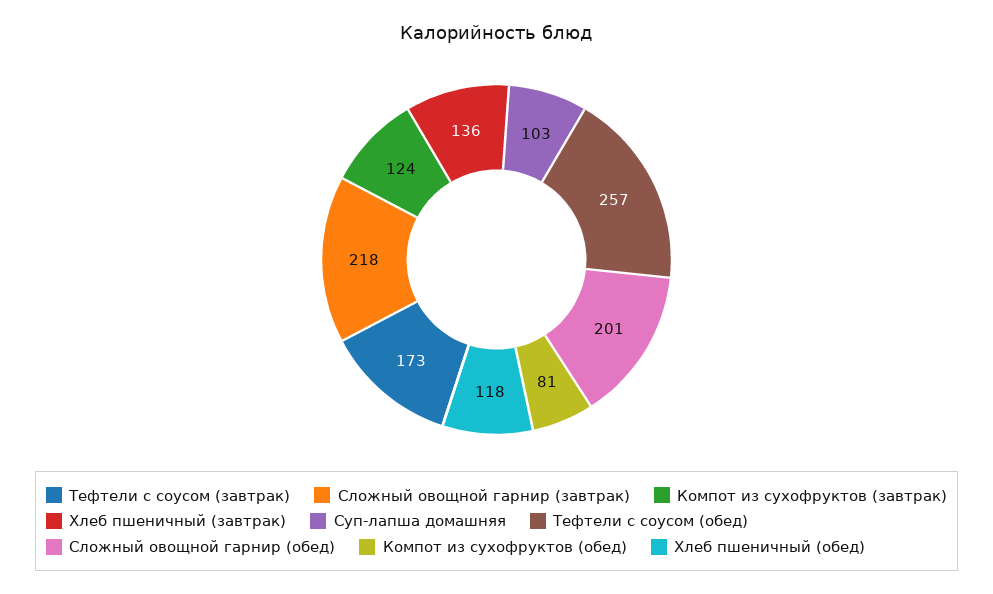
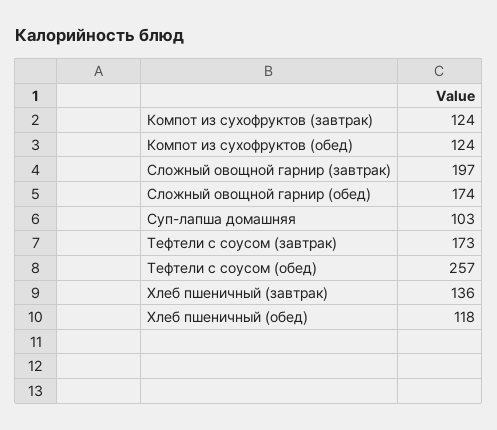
Сложный овощной гарнир (завтрак): 218 -> 197
Сложный овощной гарнир (обед): 201 -> 174
Компот из сухофруктов (обед): 81 -> 124

